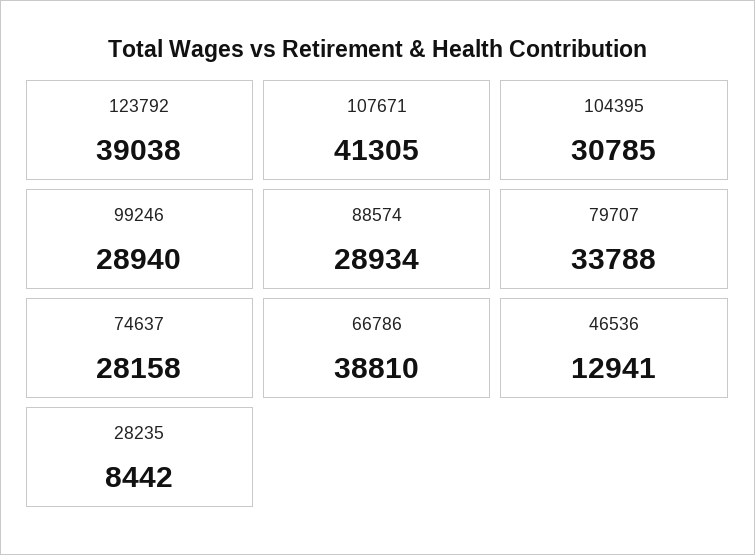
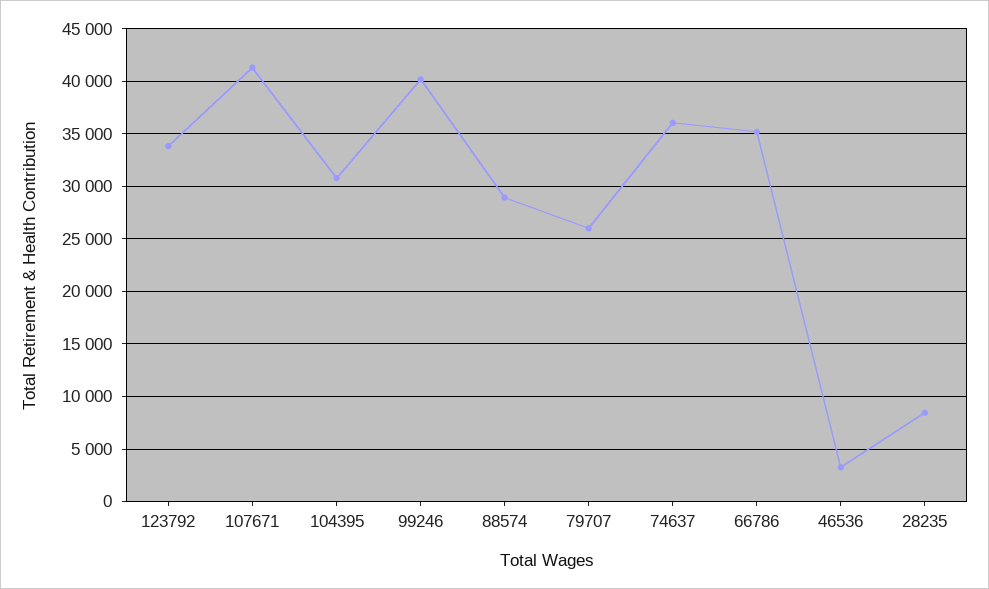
123792: 39038 -> 34000
99246: 28940 -> 40000
79707: 33788 -> 26000
74637: 28158 -> 36000
66786: 38810 -> 35000
46536: 12941 -> 3000

